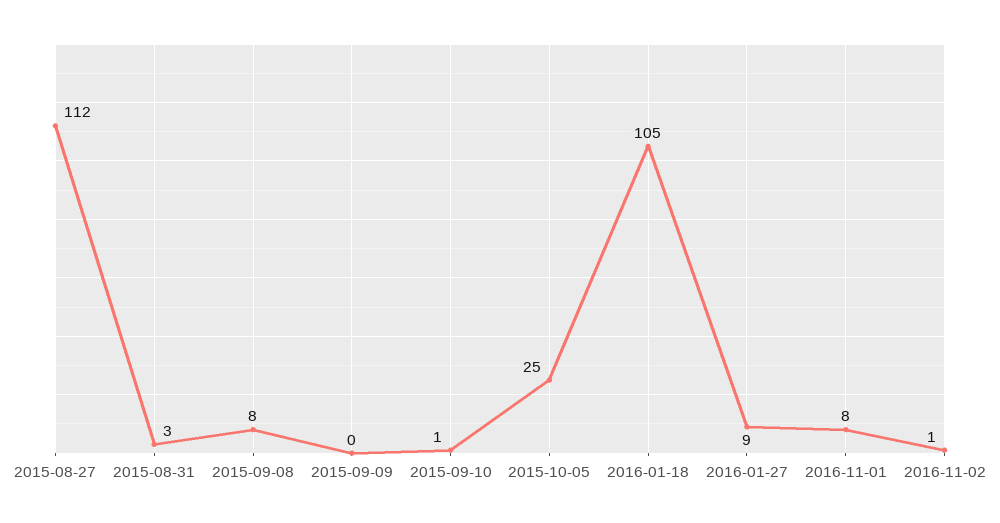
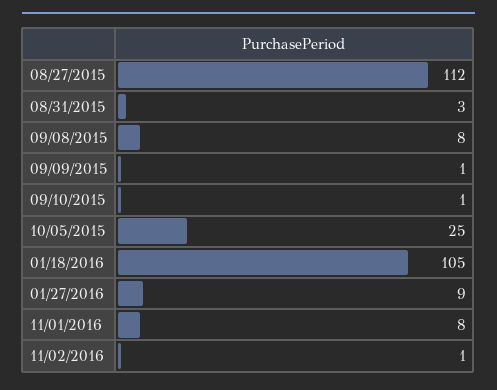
2015-09-09: 0 -> 1

